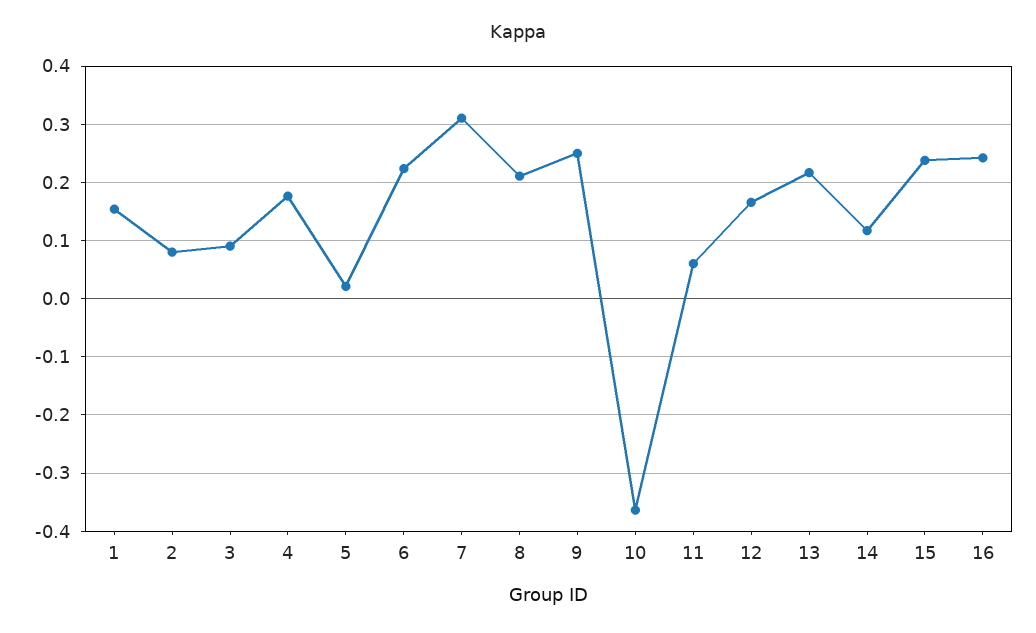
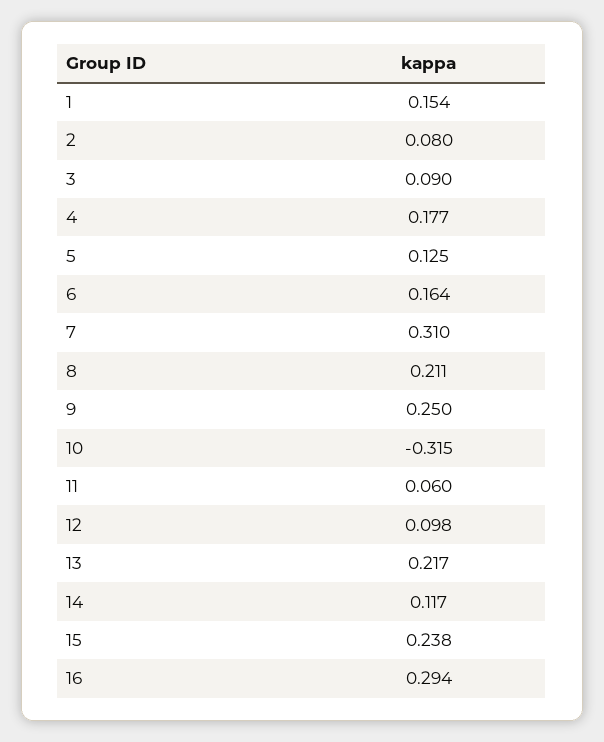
5: 0.02 -> 0.125
6: 0.22 -> 0.164
10: -0.36 -> -0.315
12: 0.16 -> 0.098
16: 0.24 -> 0.294

